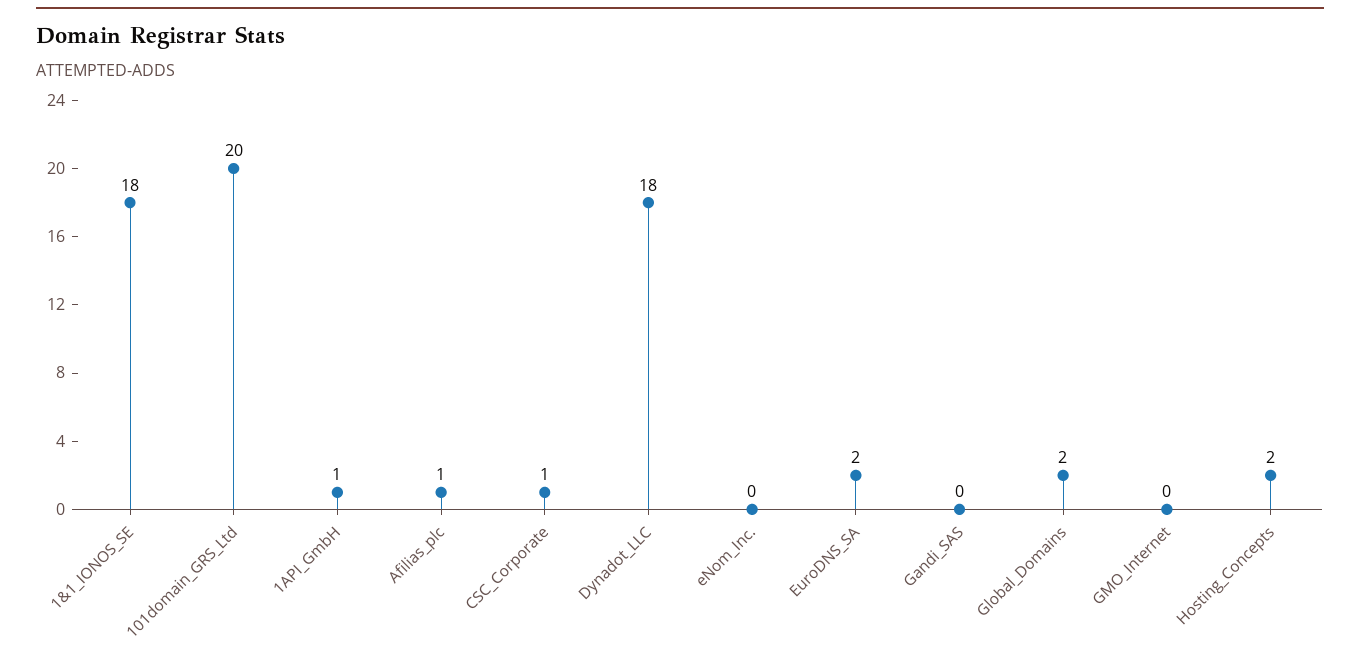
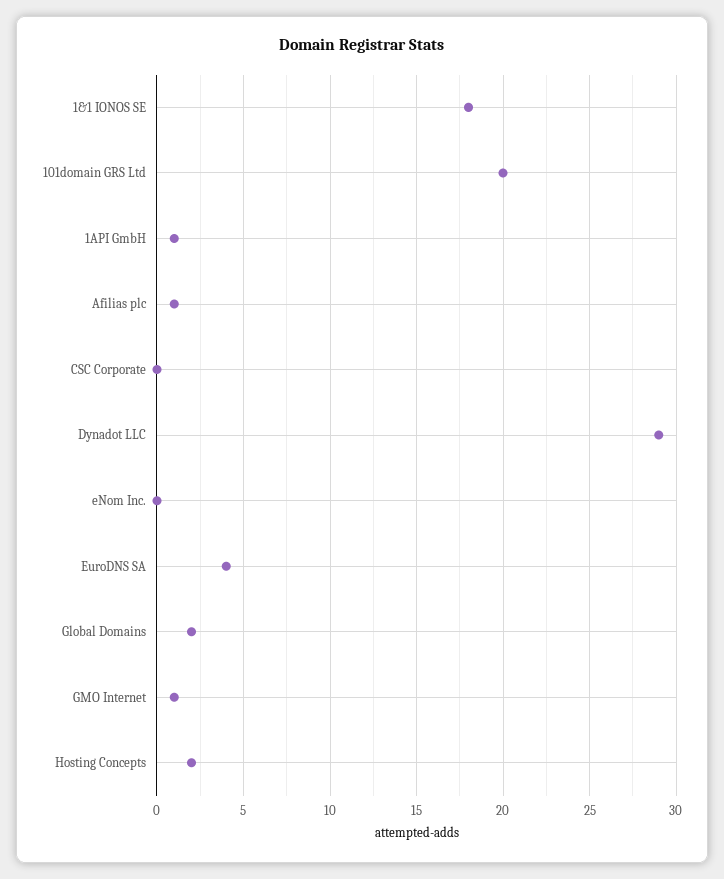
CSC_Corporate: 1 -> 0
Dynadot_LLC: 18 -> 29
EuroDNS_SA: 2 -> 4
Gandi_SAS: 0 -> none
GMO_Internet: 0 -> 1

